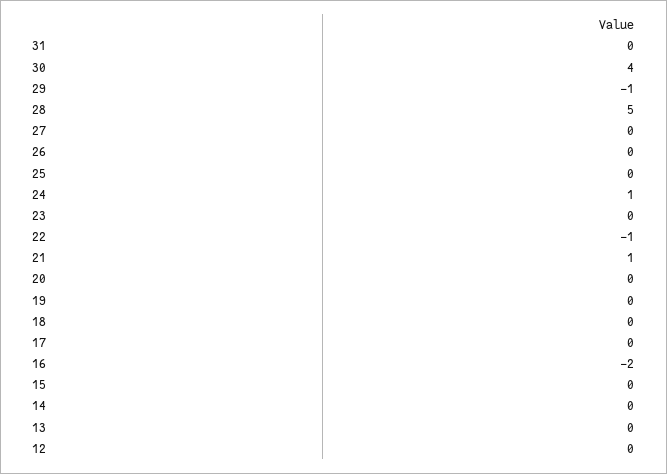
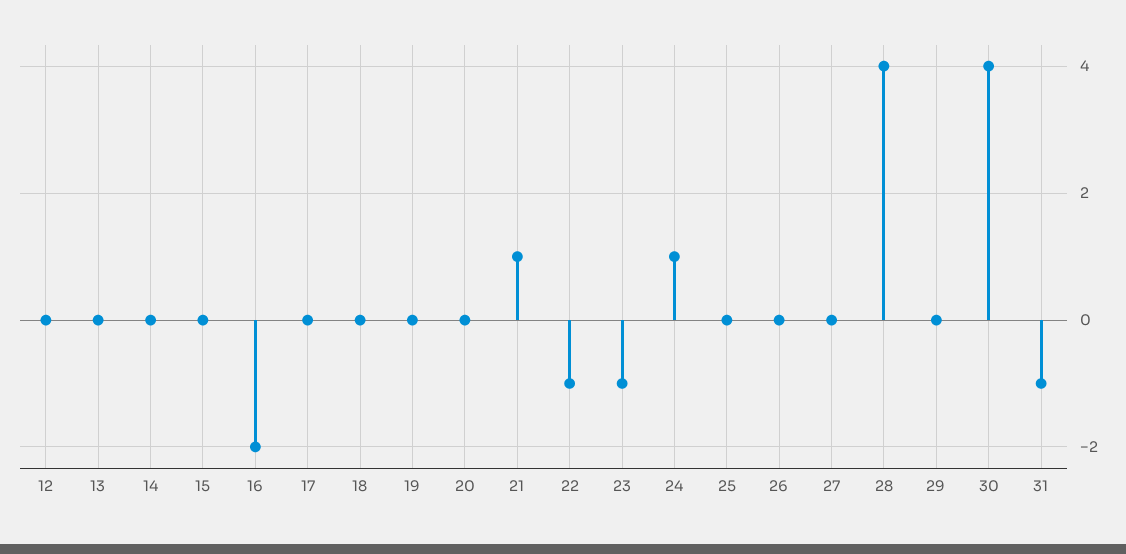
31: 0 -> -1
29: -1 -> 0
28: 5 -> 4
23: 0 -> -1

